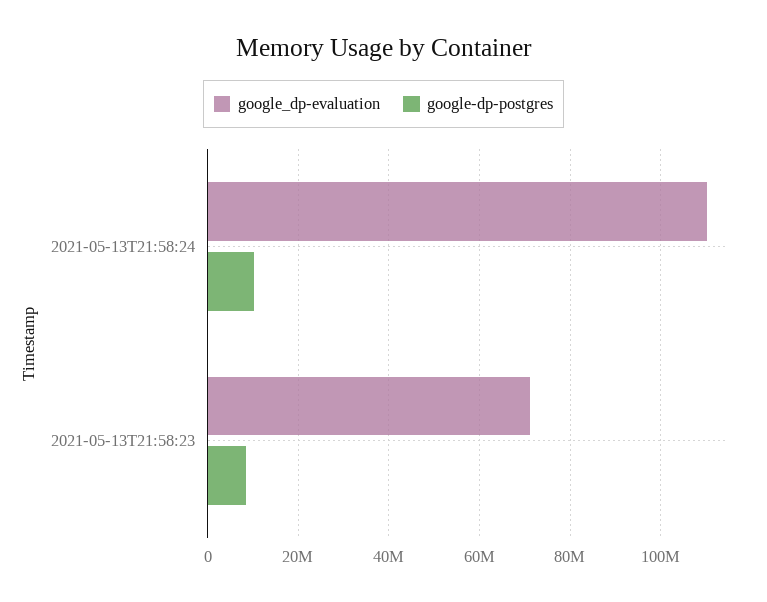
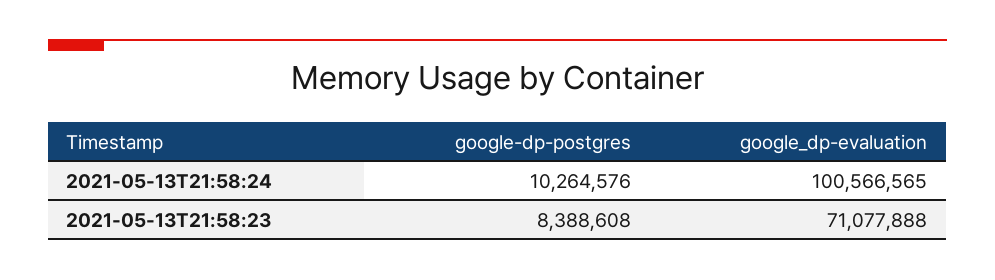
google_dp-evaluation, 2021-05-13T21:58:24: 110000000 -> 100566565

